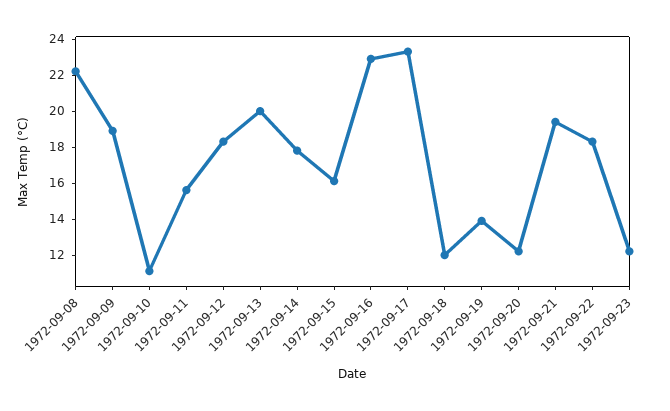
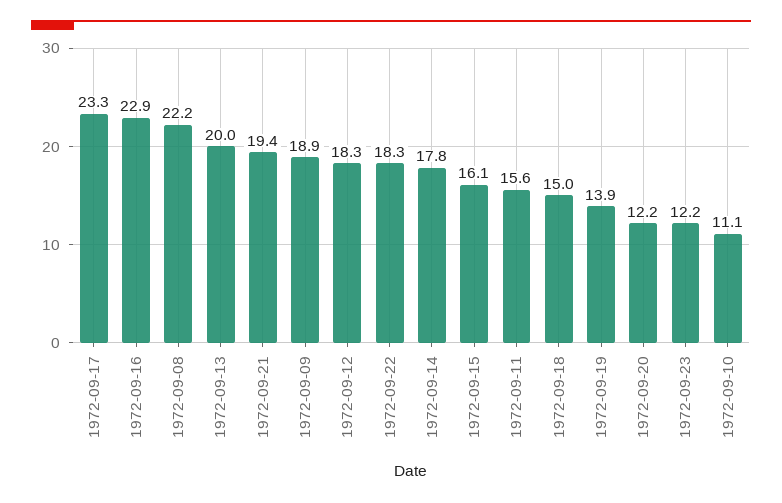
1972-09-18: 12 -> 15

